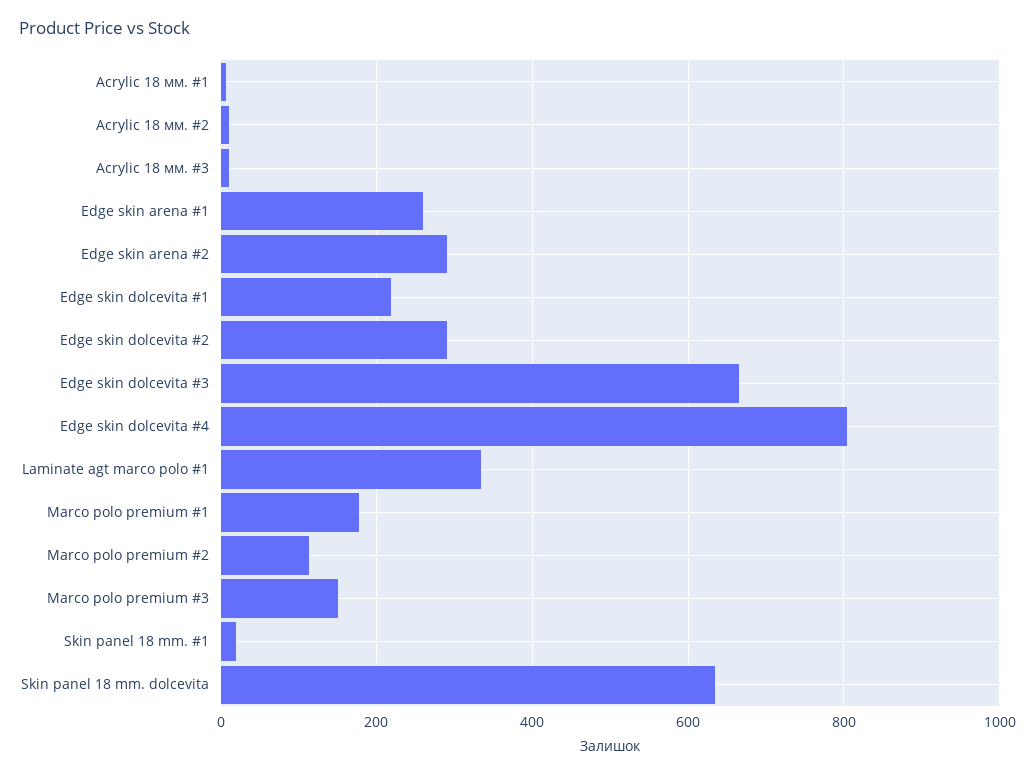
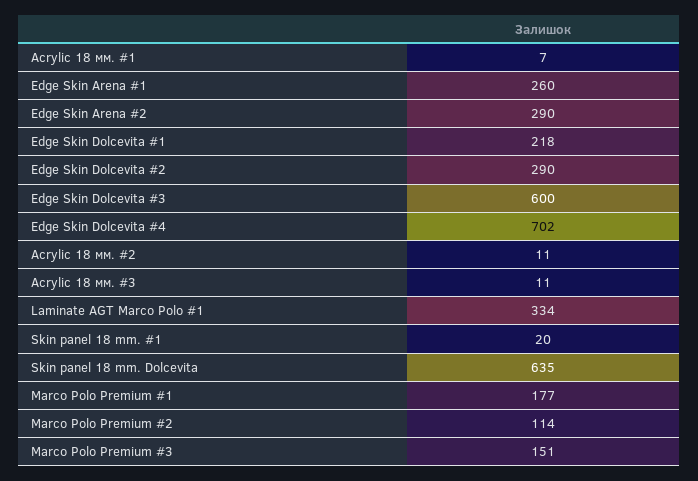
Edge skin dolcevita #3: 660 -> 600
Edge skin dolcevita #4: 800 -> 702

